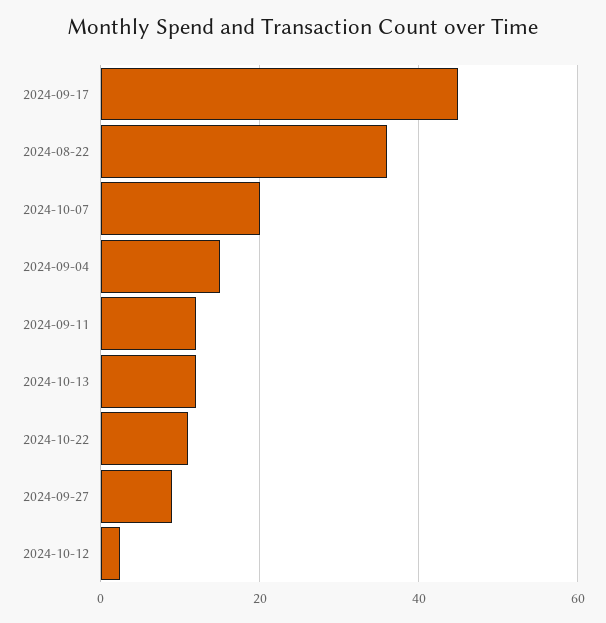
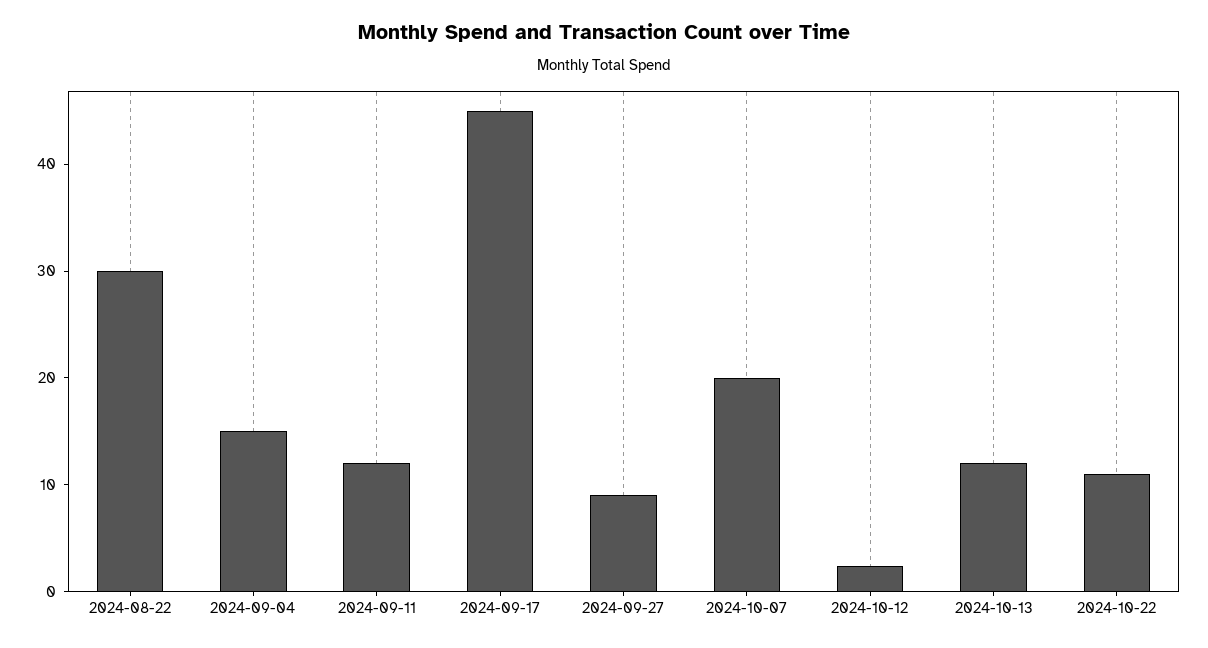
2024-08-22: 36 -> 30

